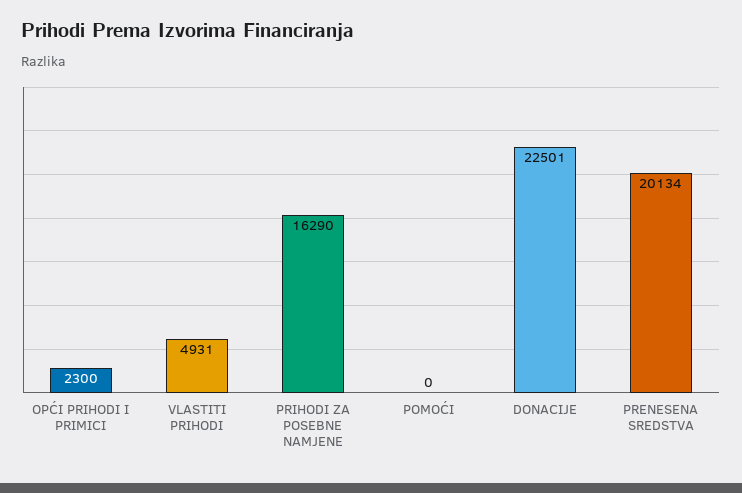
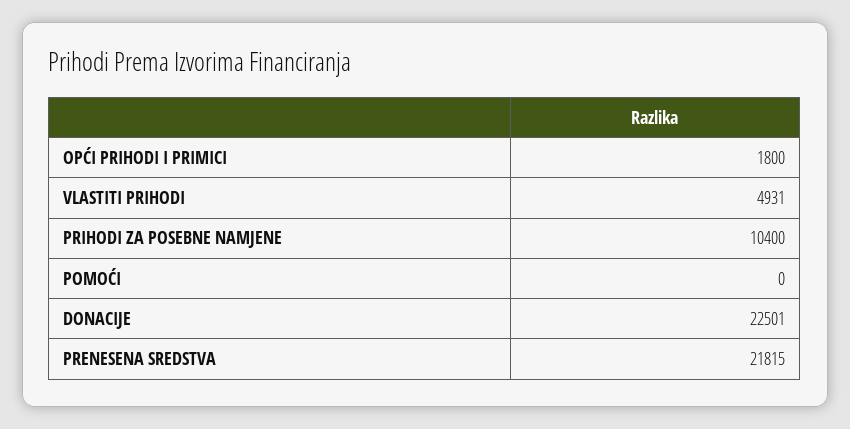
OPĆI PRIHODI I PRIMICI: 2300 -> 1800
PRIHODI ZA POSEBNE NAMJENE: 16290 -> 10400
PRENESENA SREDSTVA: 20134 -> 21815

